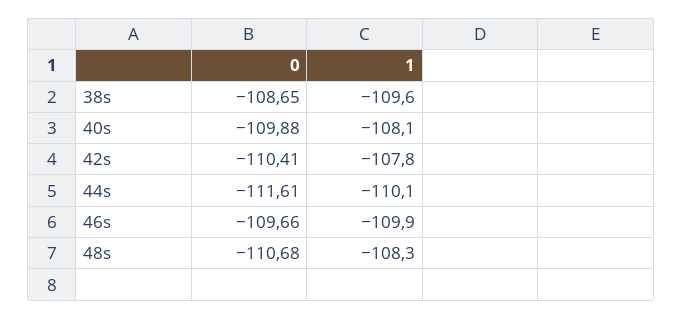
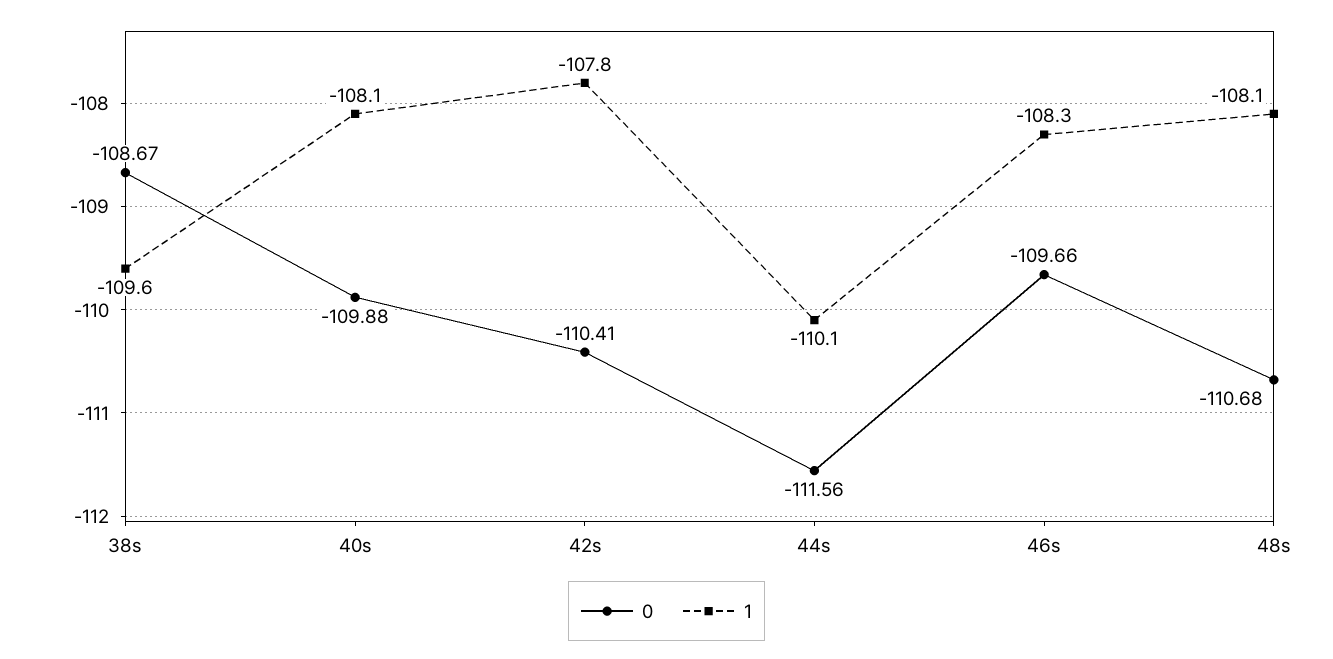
0, 38s: -108.65 -> -108.67
0, 44s: -111.61 -> -111.56
1, 46s: -109.9 -> -108.3
1, 48s: -108.3 -> -108.1

